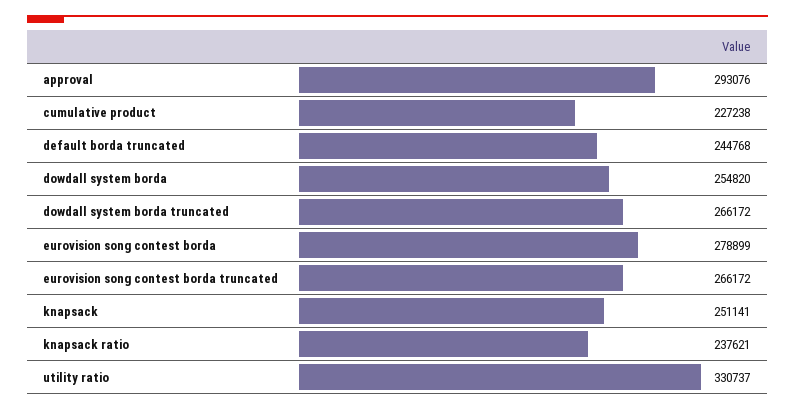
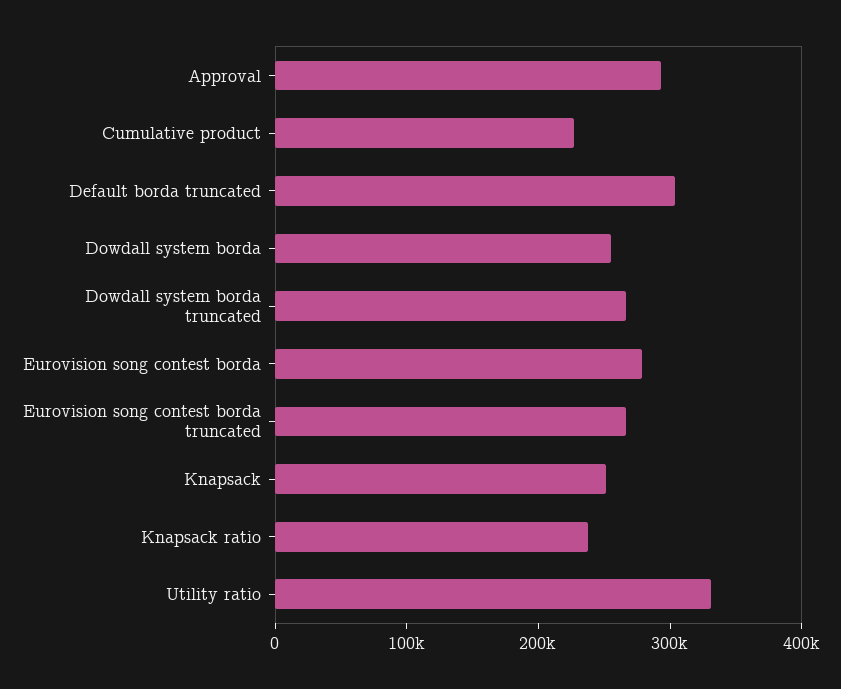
default borda truncated: 244768 -> 300000

